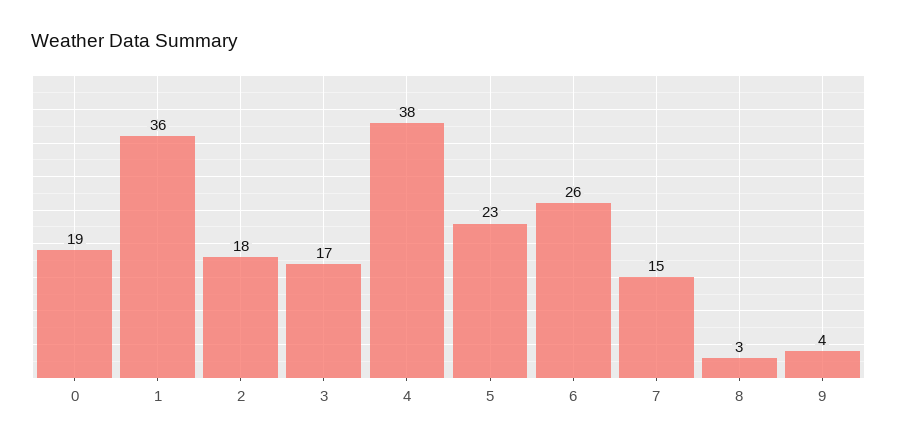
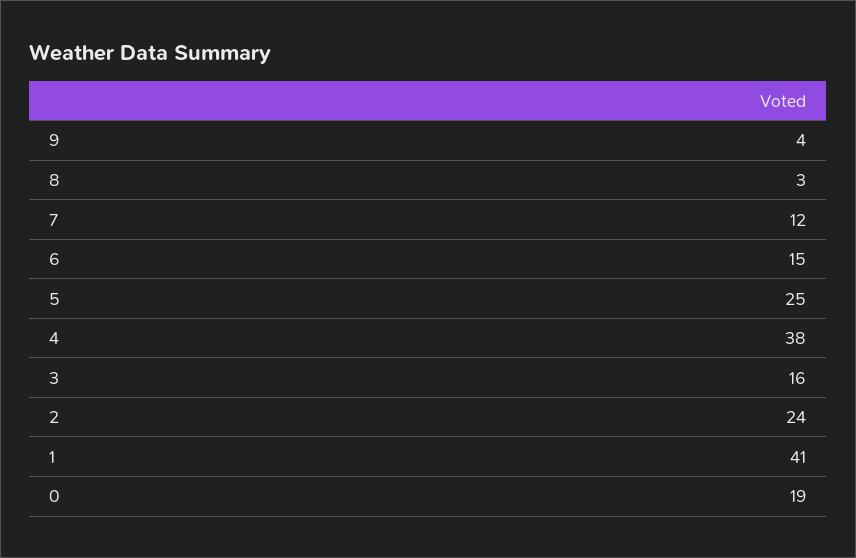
1: 36 -> 41
2: 18 -> 24
3: 17 -> 16
5: 23 -> 25
6: 26 -> 15
7: 15 -> 12

